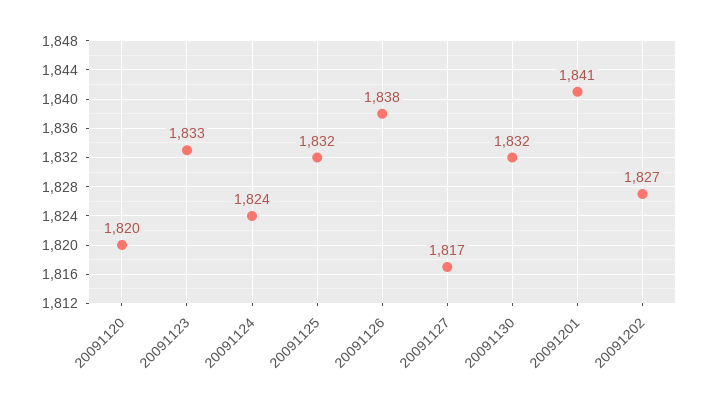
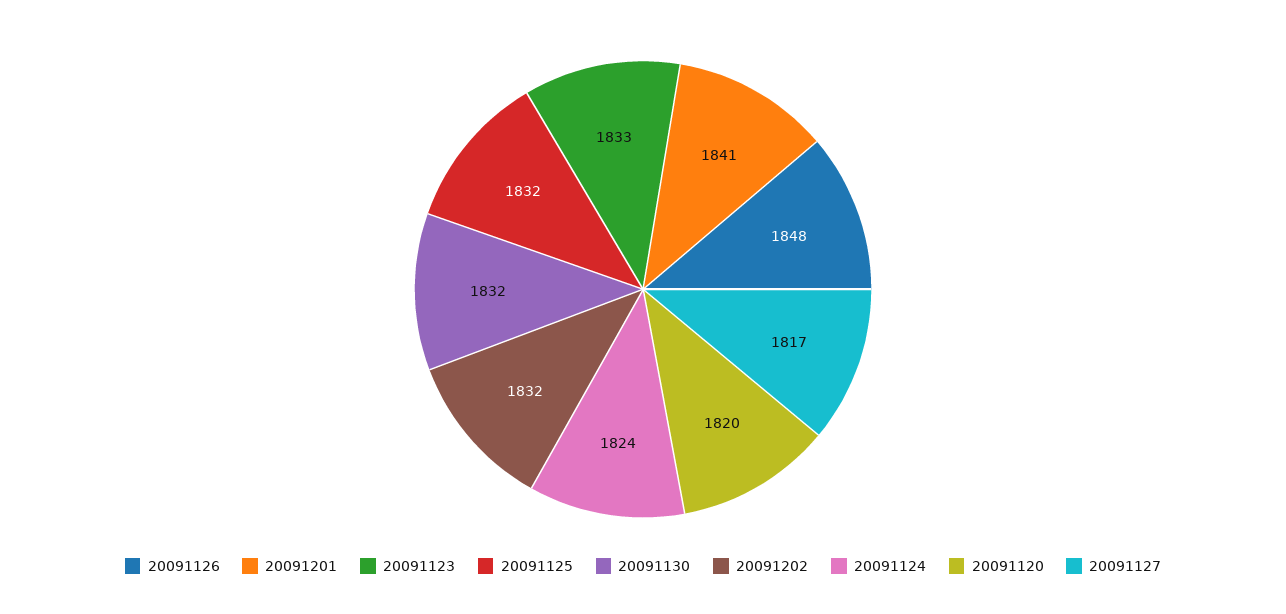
20091126: 1838 -> 1848
20091202: 1827 -> 1832

